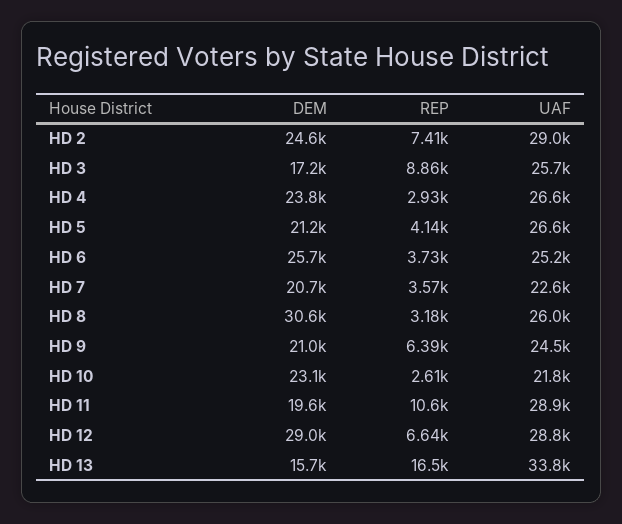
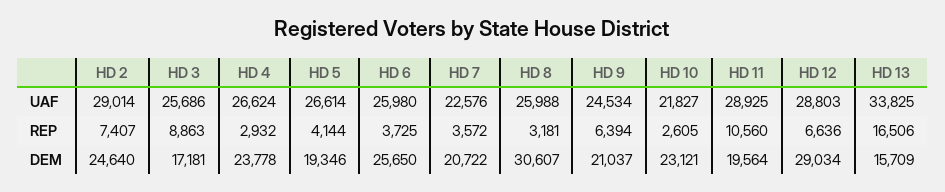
DEM, HD 5: 21200 -> 19346
UAF, HD 6: 25200 -> 25980

